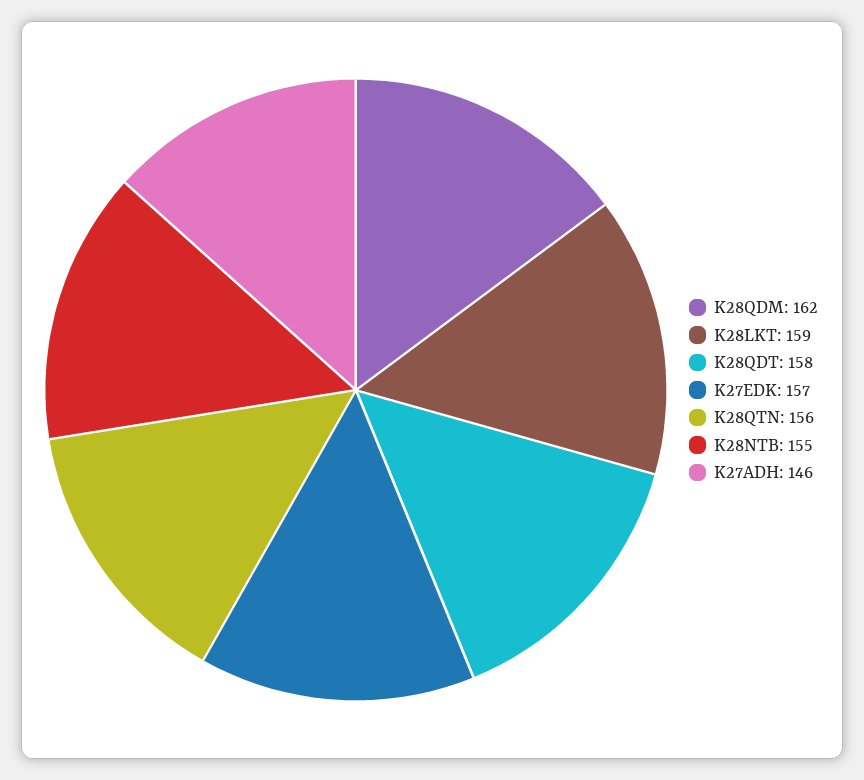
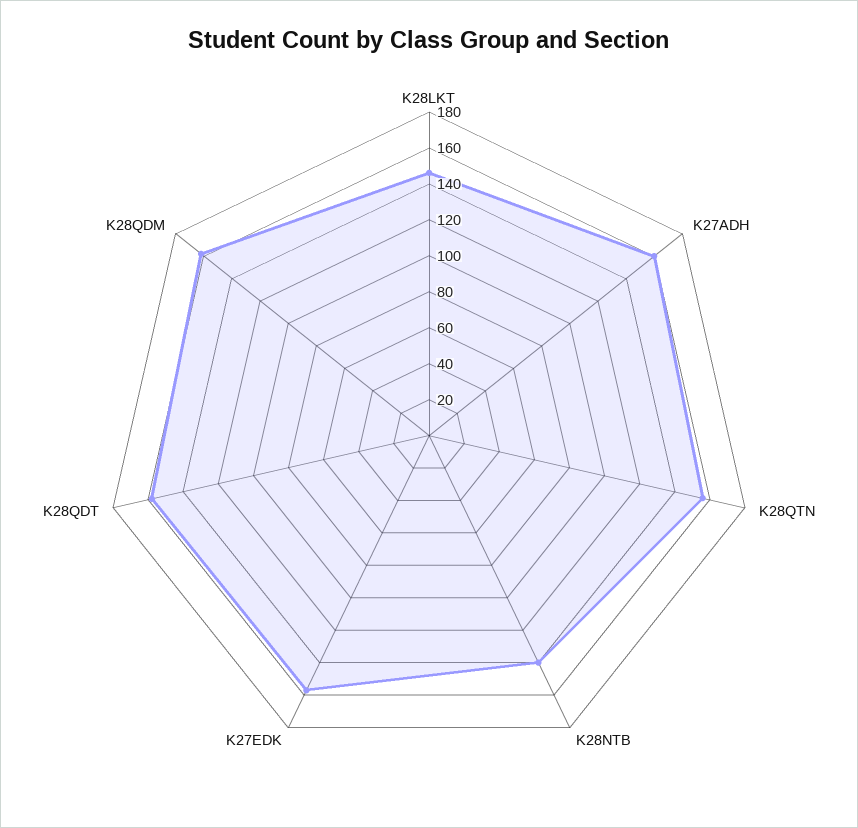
K28LKT: 159 -> 145
K28NTB: 155 -> 140
K27ADH: 146 -> 160

